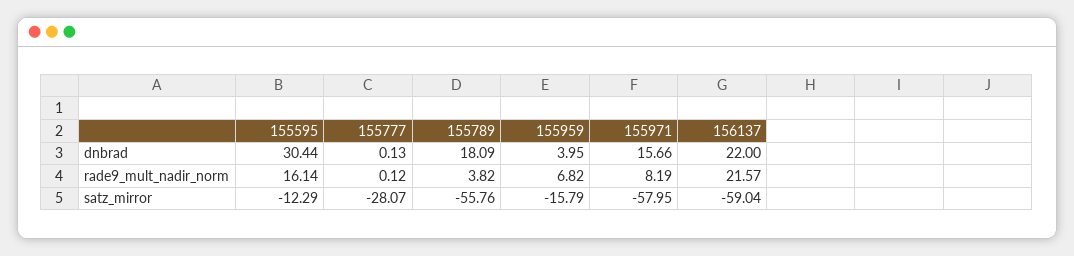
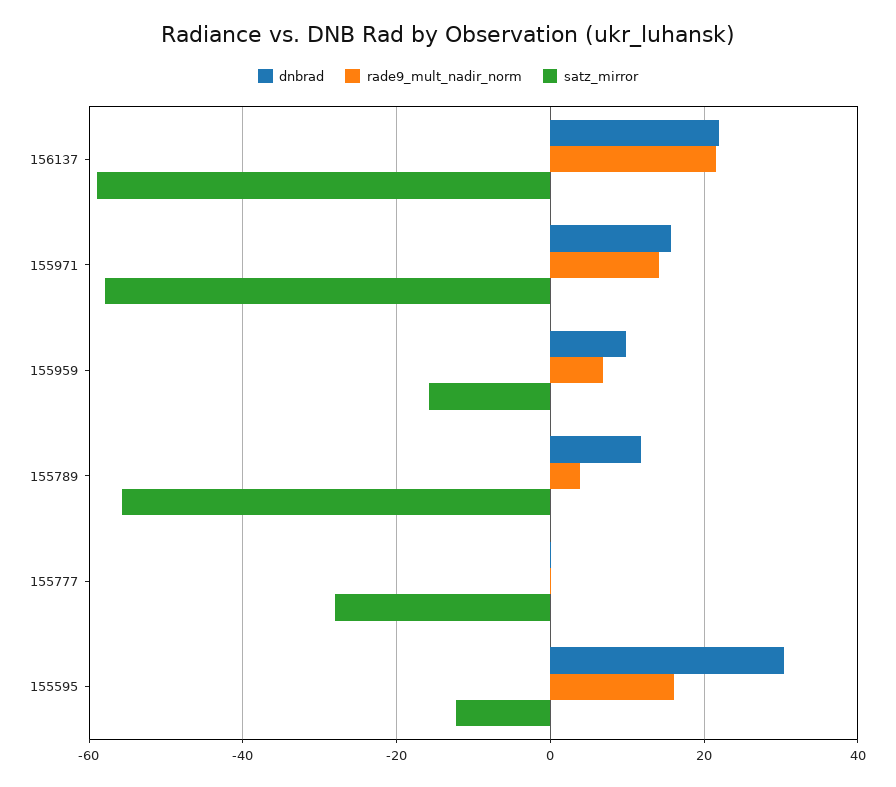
dnbrad, 155789: 18.09 -> 12
dnbrad, 155959: 3.95 -> 10
rade9_mult_nadir_norm, 155971: 8.19 -> 14

